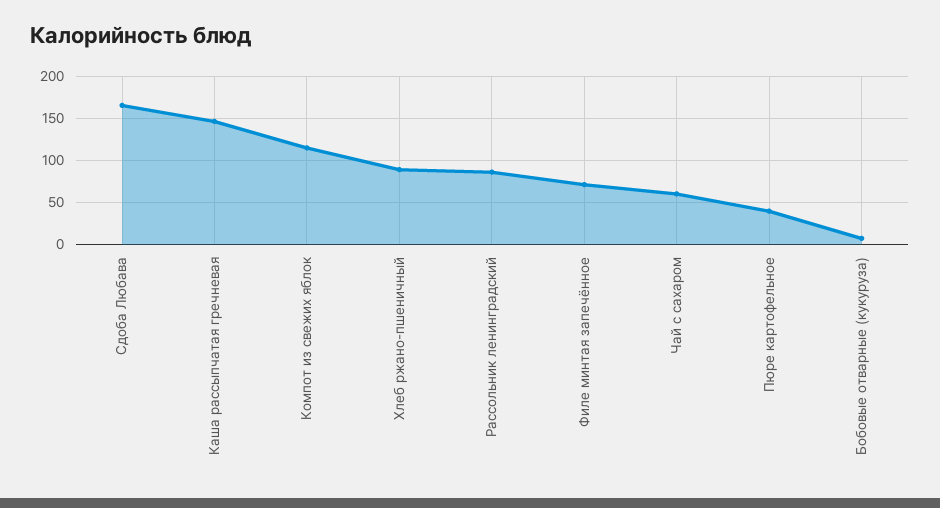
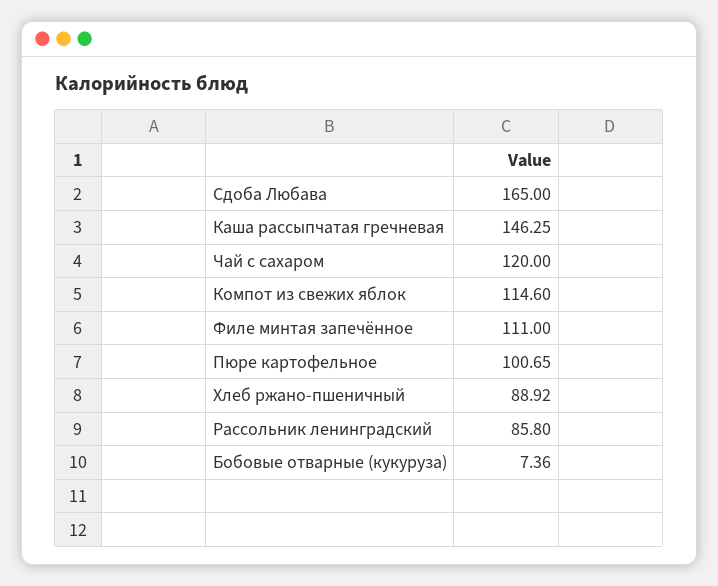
Филе минтая запечённое: 70 -> 111
Чай с сахаром: 60 -> 120
Пюре картофельное: 40 -> 100.65

